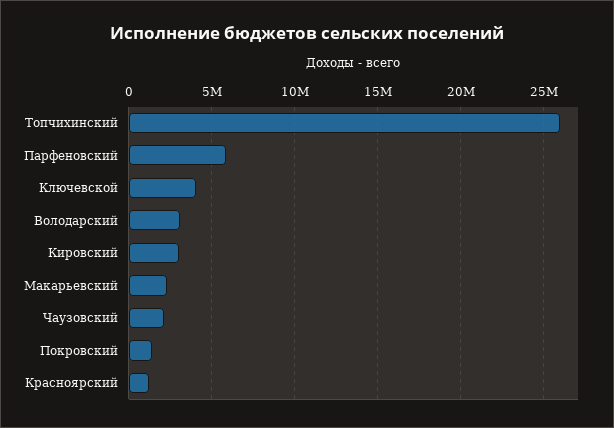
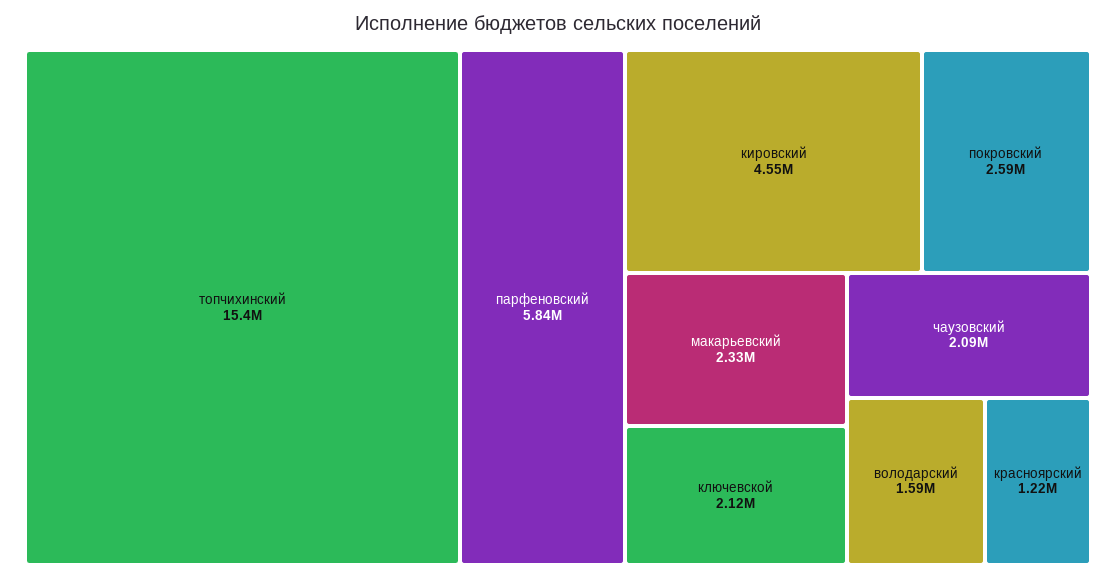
Топчихинский: 26000000 -> 15400000
Ключевской: 4000000 -> 2120000
Володарский: 3000000 -> 1590000
Кировский: 3000000 -> 4550000
Покровский: 1500000 -> 2590000

